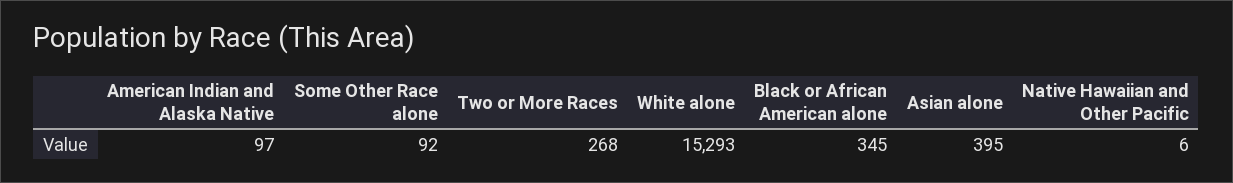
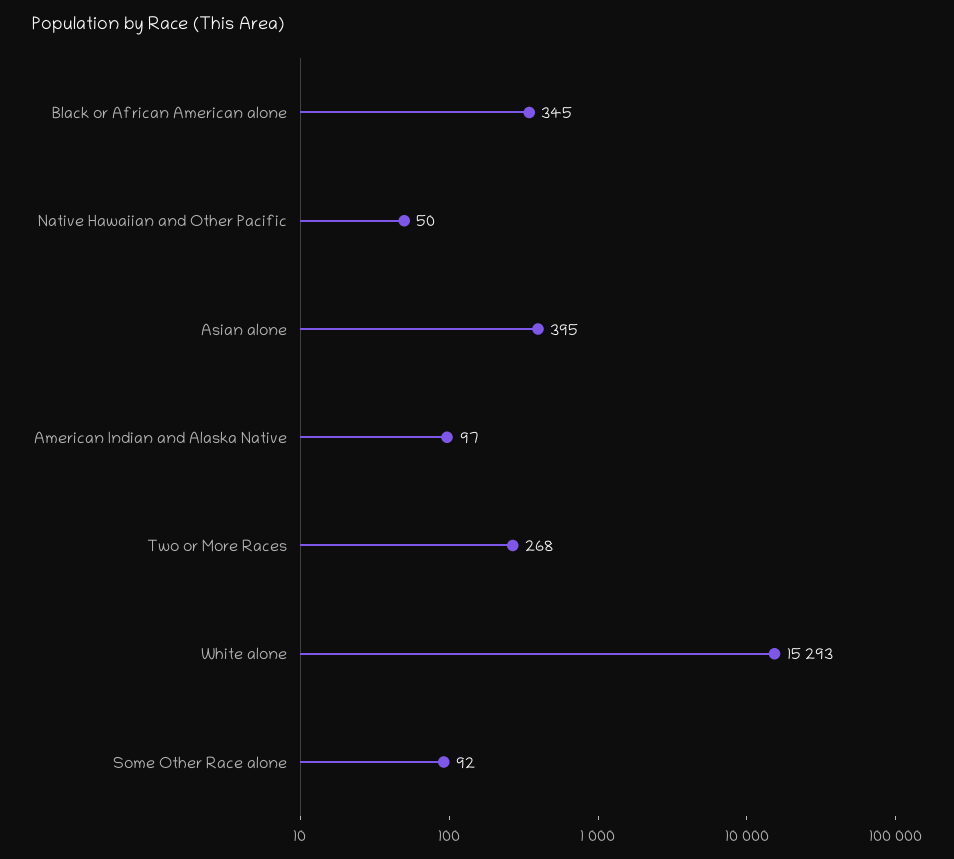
Native Hawaiian and Other Pacific: 6 -> 50

